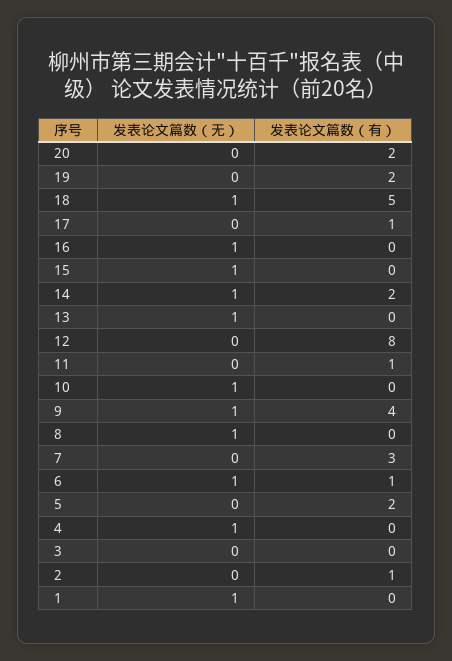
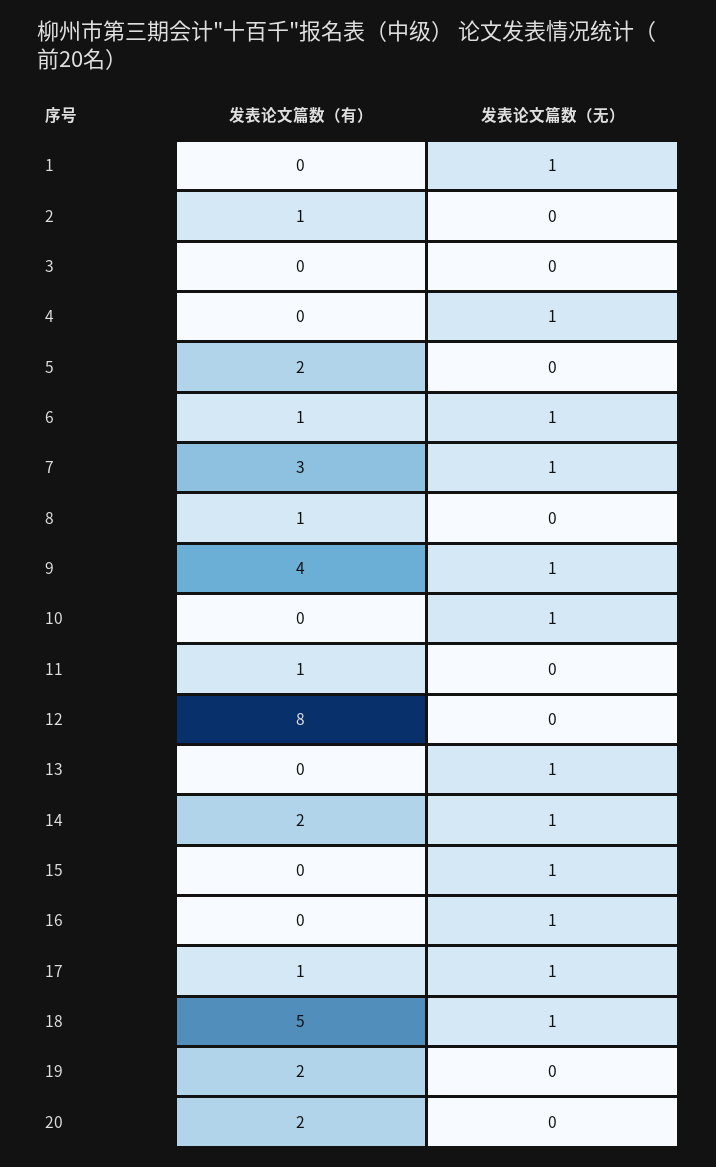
发表论文篇数（无）, 17: 0 -> 1
发表论文篇数（无）, 8: 1 -> 0
发表论文篇数（有）, 8: 0 -> 1
发表论文篇数（无）, 7: 0 -> 1

